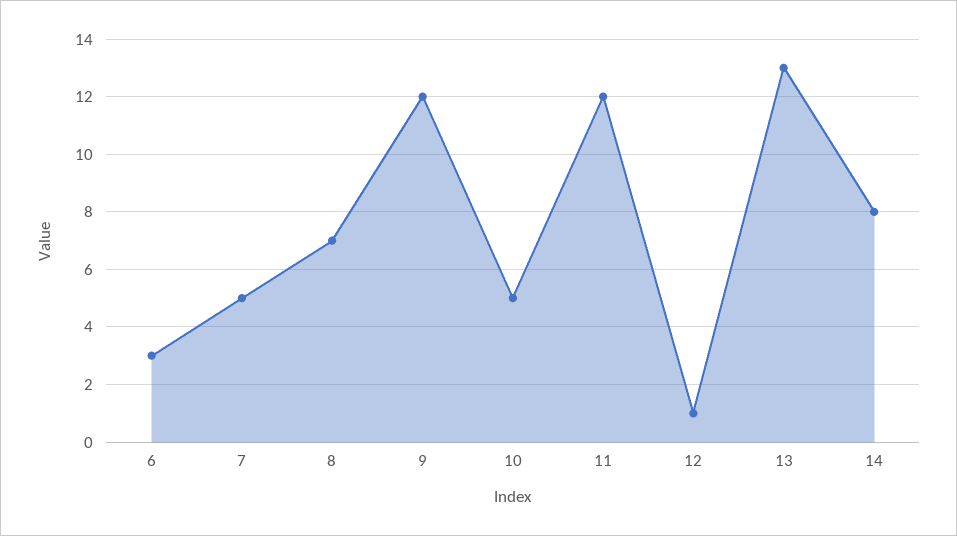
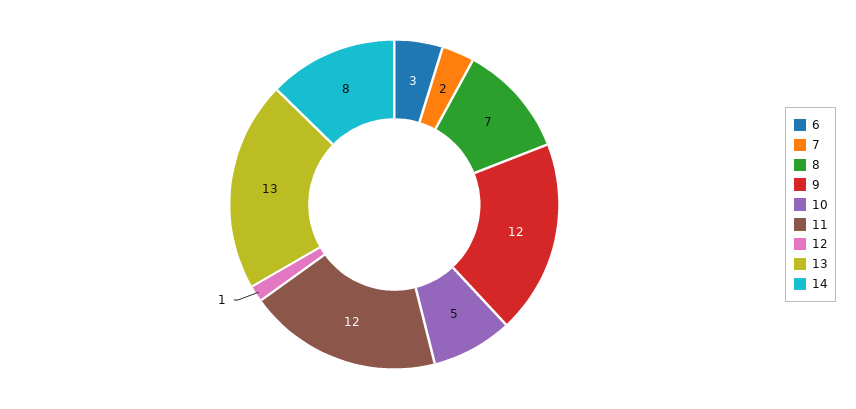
7: 5 -> 2

